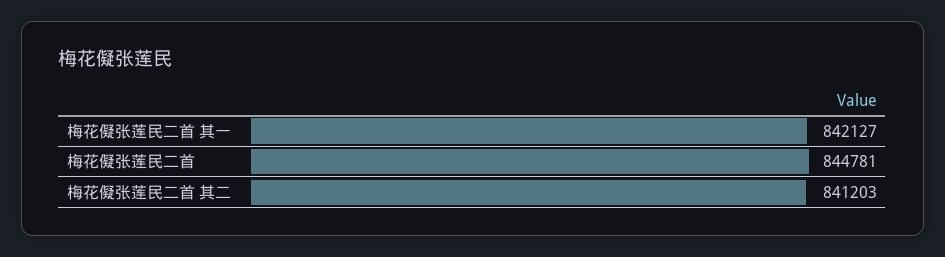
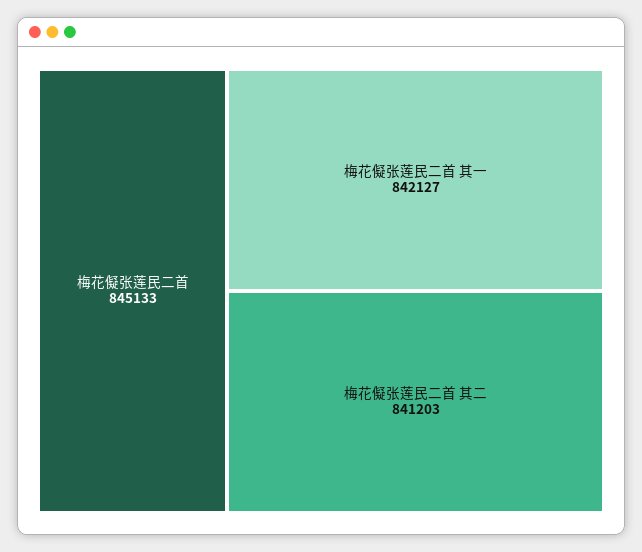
梅花儗张莲民二首: 844781 -> 845133

